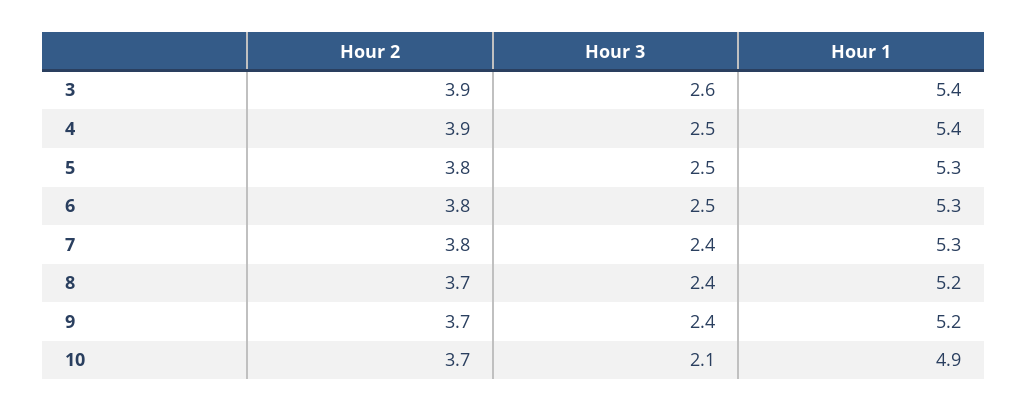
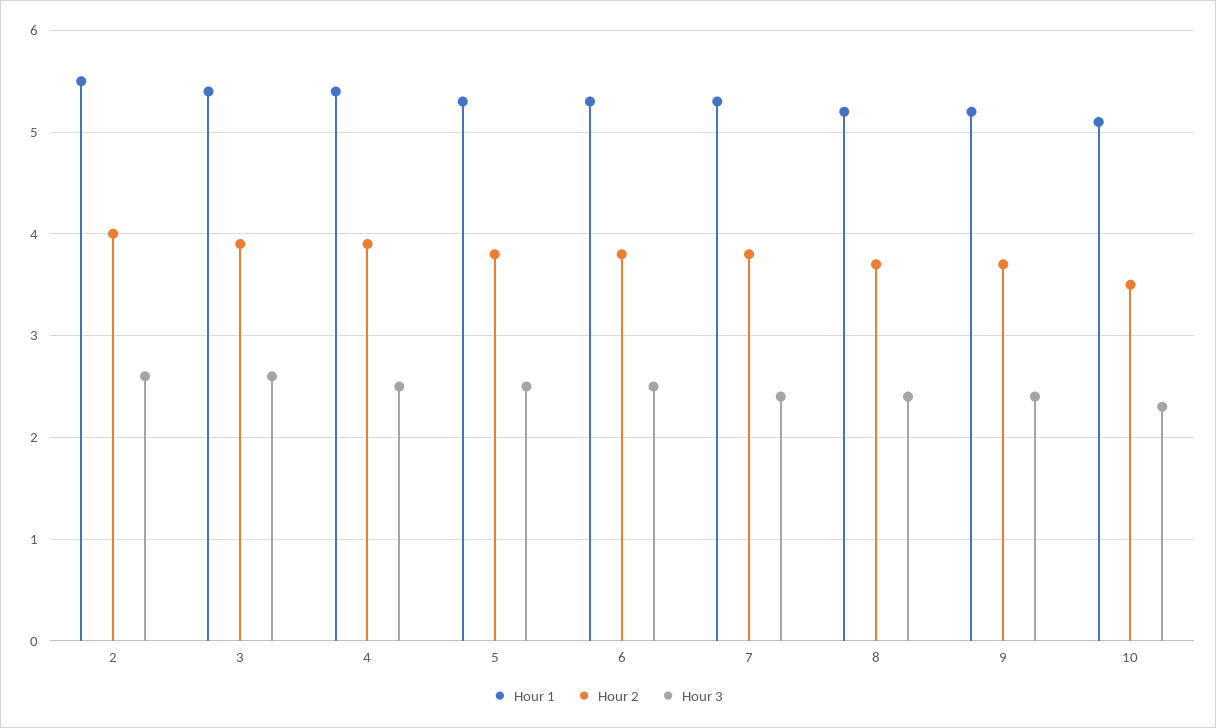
Hour 2, 10: 3.7 -> 3.5
Hour 3, 10: 2.1 -> 2.3
Hour 1, 10: 4.9 -> 5.1
Hour 1, 2: none -> 5.5
Hour 2, 2: none -> 4
Hour 3, 2: none -> 2.6

